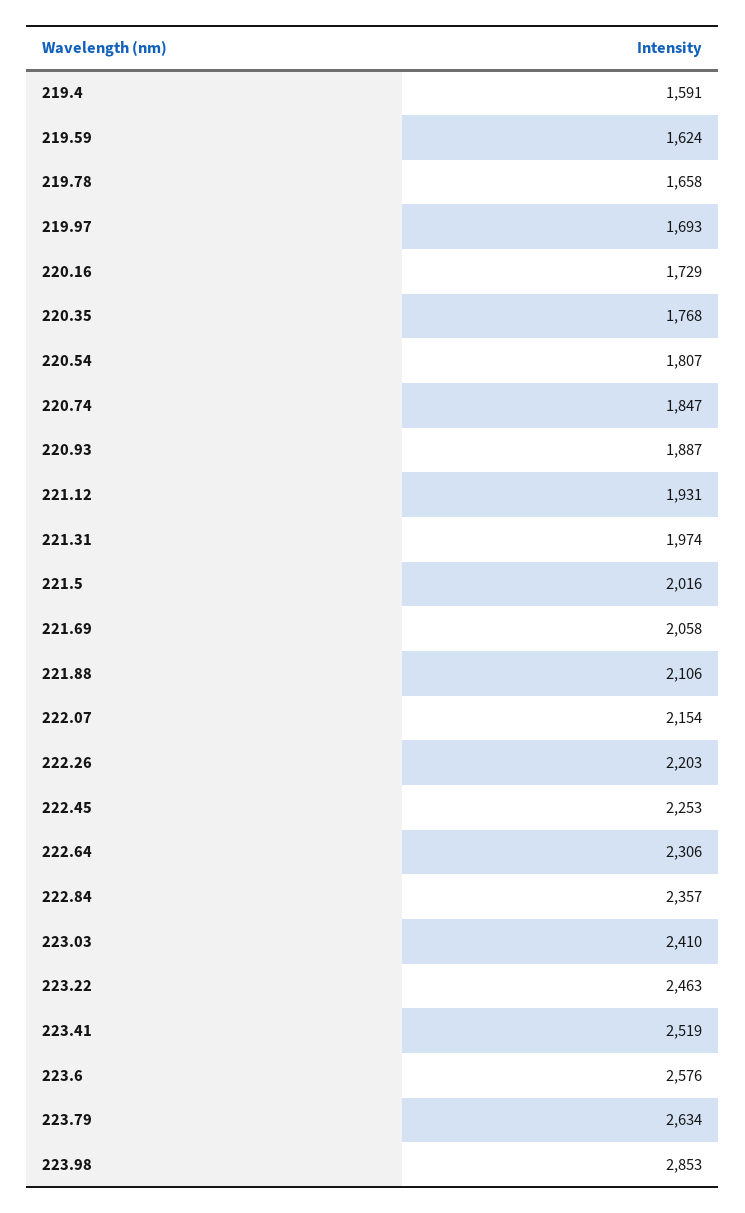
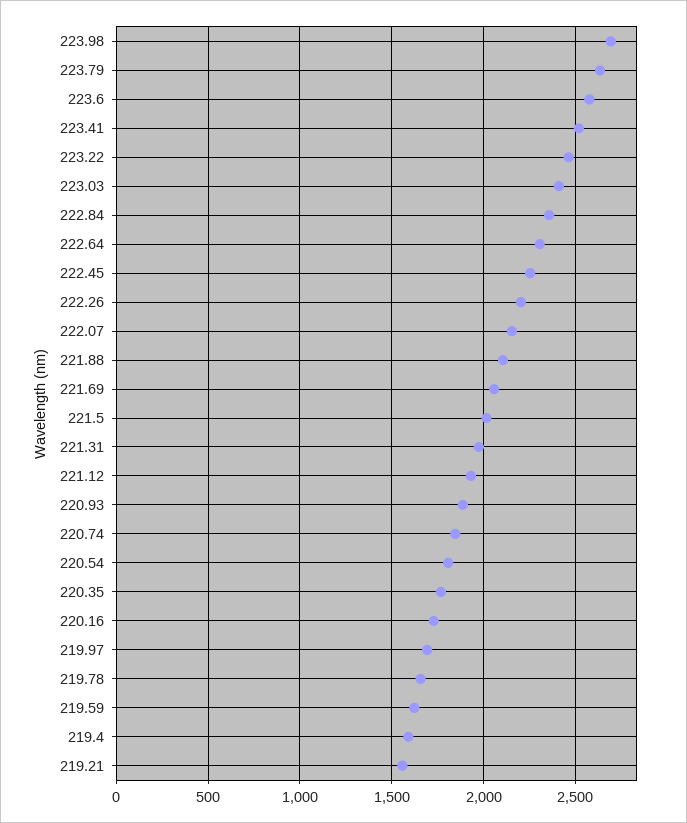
223.98: 2853 -> 2700
219.21: none -> 1550

